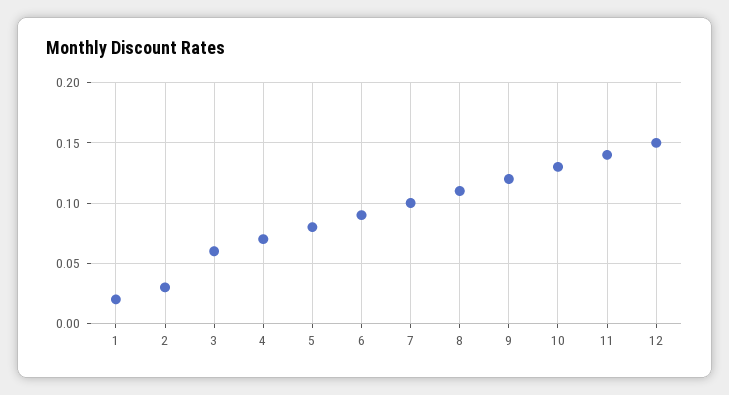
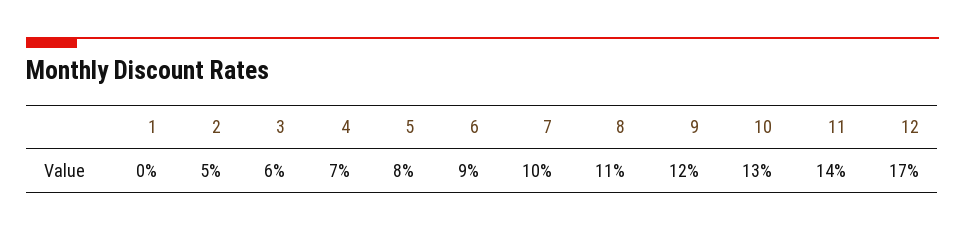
1: 0.02 -> 0
2: 0.03 -> 0.05
12: 0.15 -> 0.17

